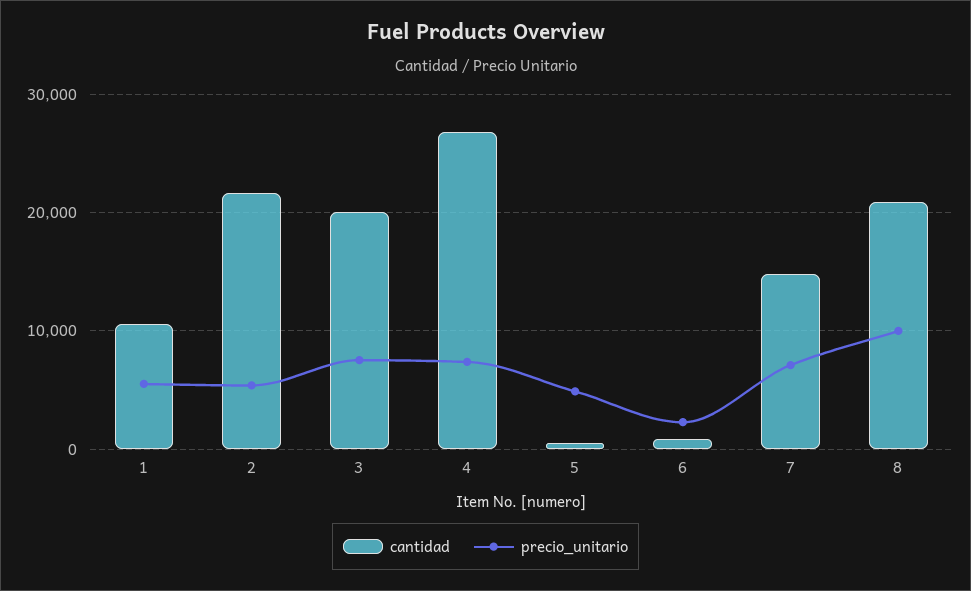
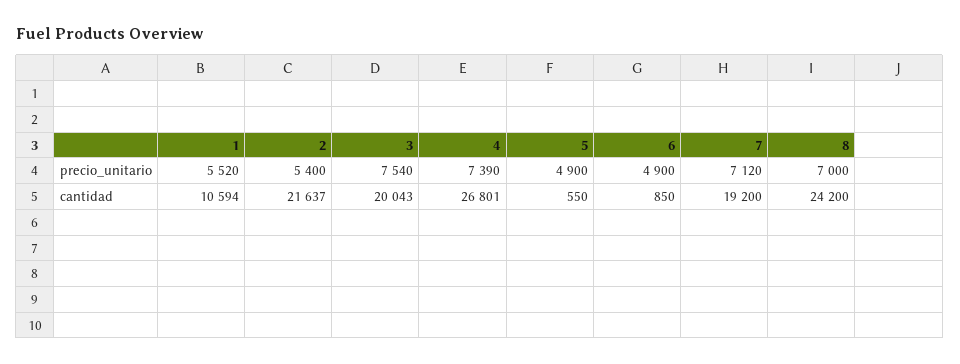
precio_unitario, 6: 2000 -> 4900
cantidad, 7: 15000 -> 19200
cantidad, 8: 21000 -> 24200
precio_unitario, 8: 10000 -> 7000

